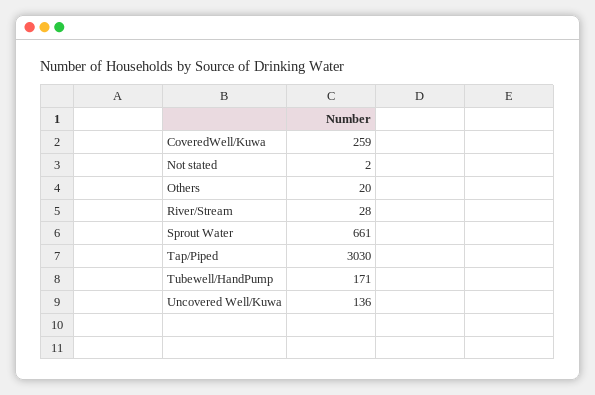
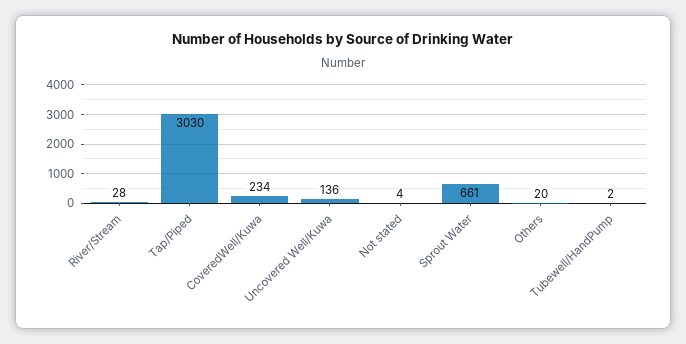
CoveredWell/Kuwa: 259 -> 234
Not stated: 2 -> 4
Tubewell/HandPump: 171 -> 2

